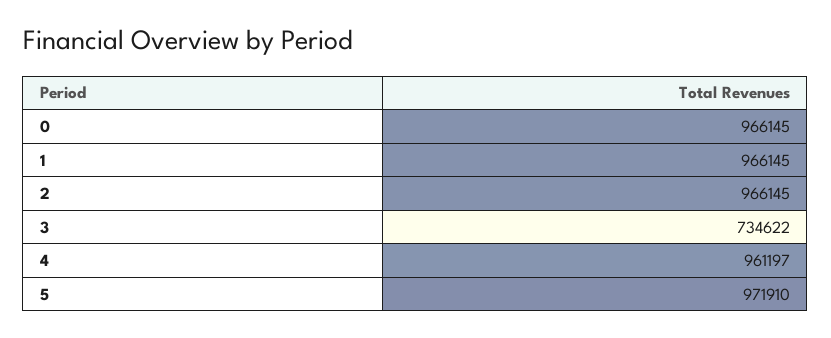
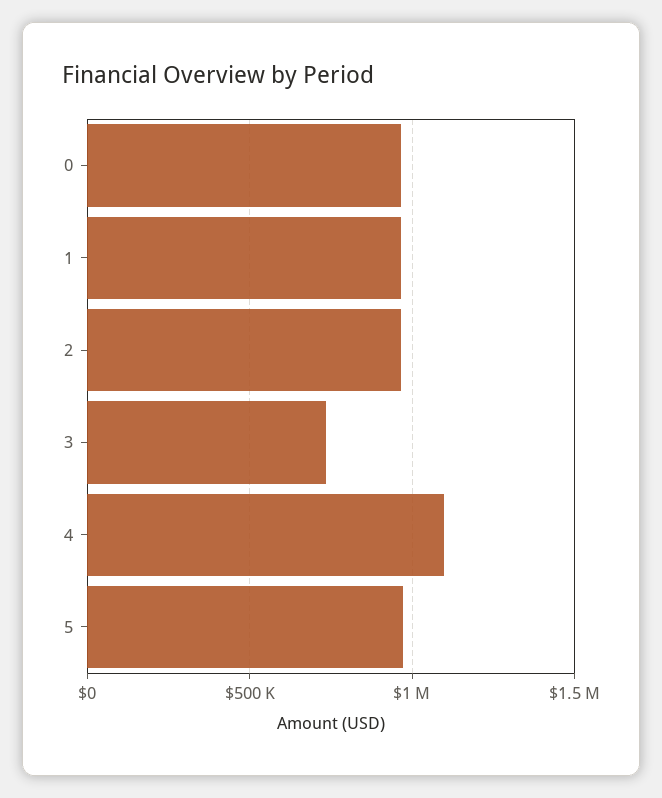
4: 961197 -> 1100000

